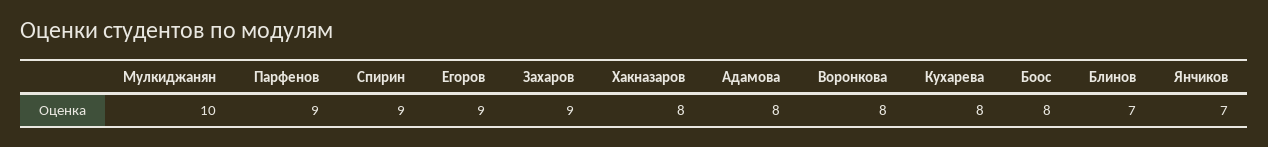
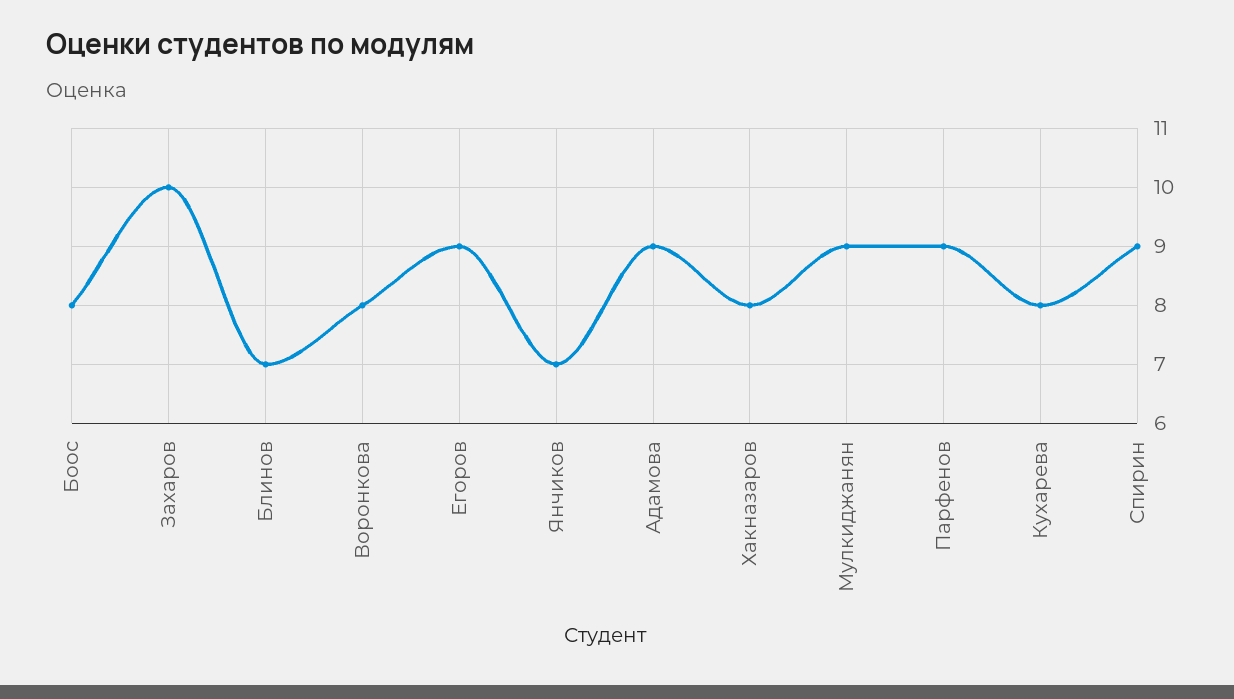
Мулкиджанян: 10 -> 9
Захаров: 9 -> 10
Адамова: 8 -> 9

